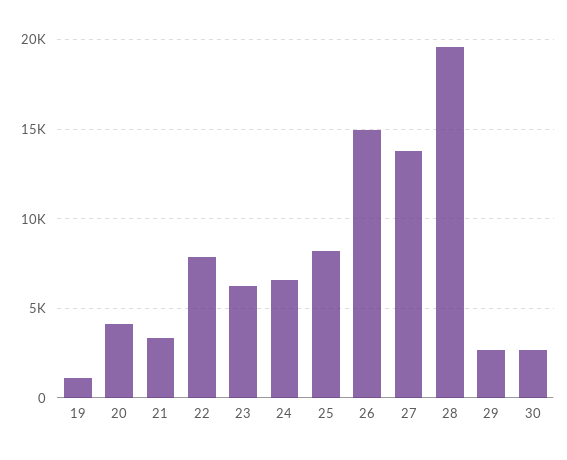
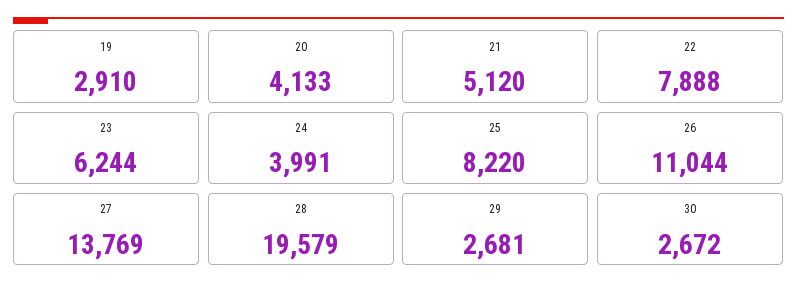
19: 1000 -> 2910
21: 3500 -> 5120
24: 6500 -> 3991
26: 15000 -> 11044

